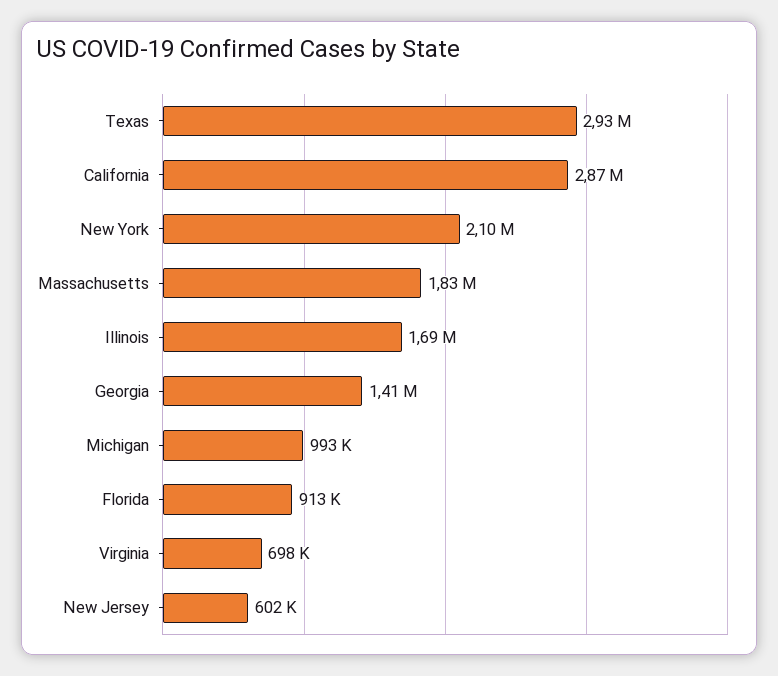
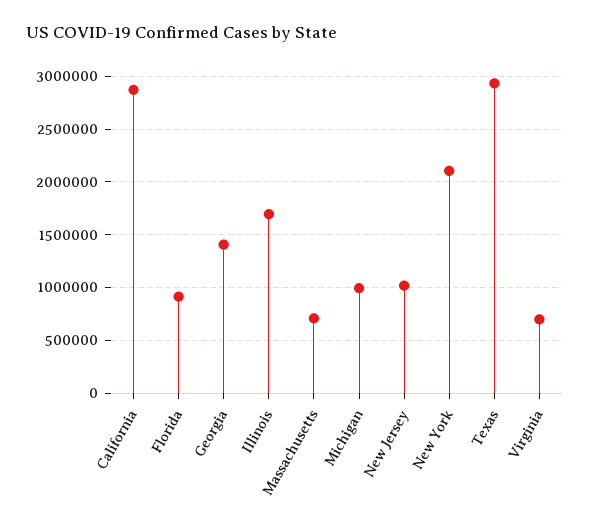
Massachusetts: 1830000 -> 700000
New Jersey: 602000 -> 1000000

